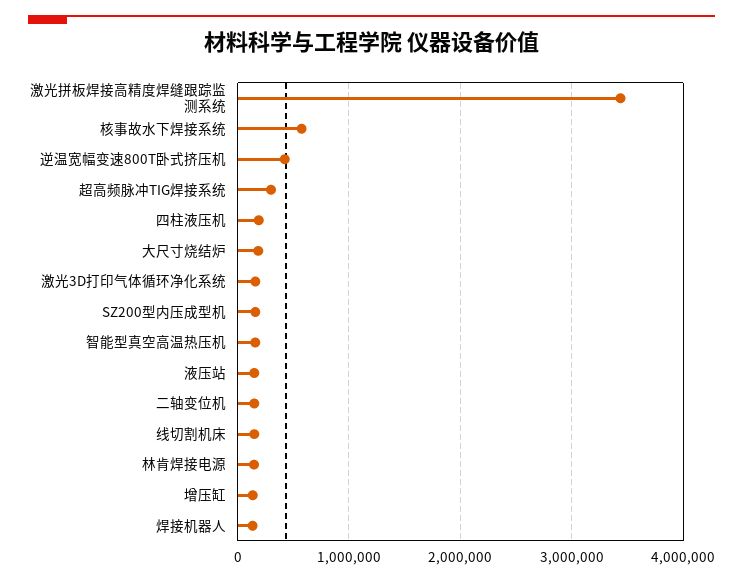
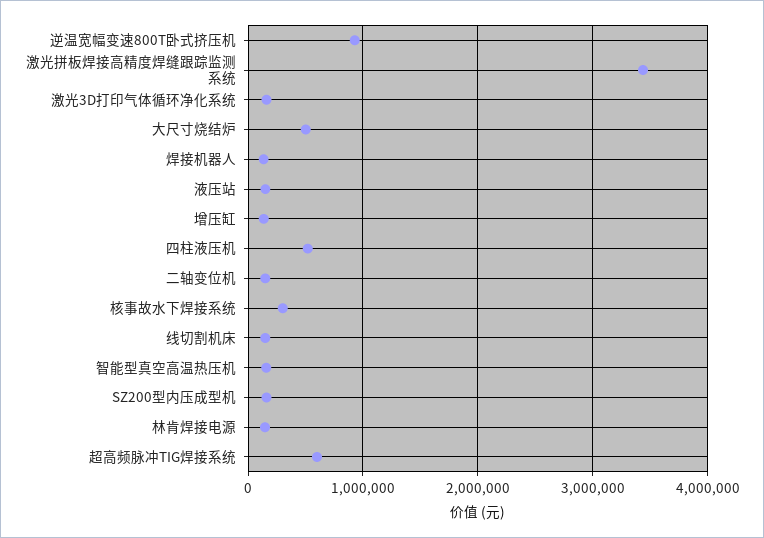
核事故水下焊接系统: 600000 -> 300000
逆温宽幅变速800T卧式挤压机: 400000 -> 900000
超高频脉冲TIG焊接系统: 300000 -> 600000
四柱液压机: 200000 -> 500000
大尺寸烧结炉: 200000 -> 500000

